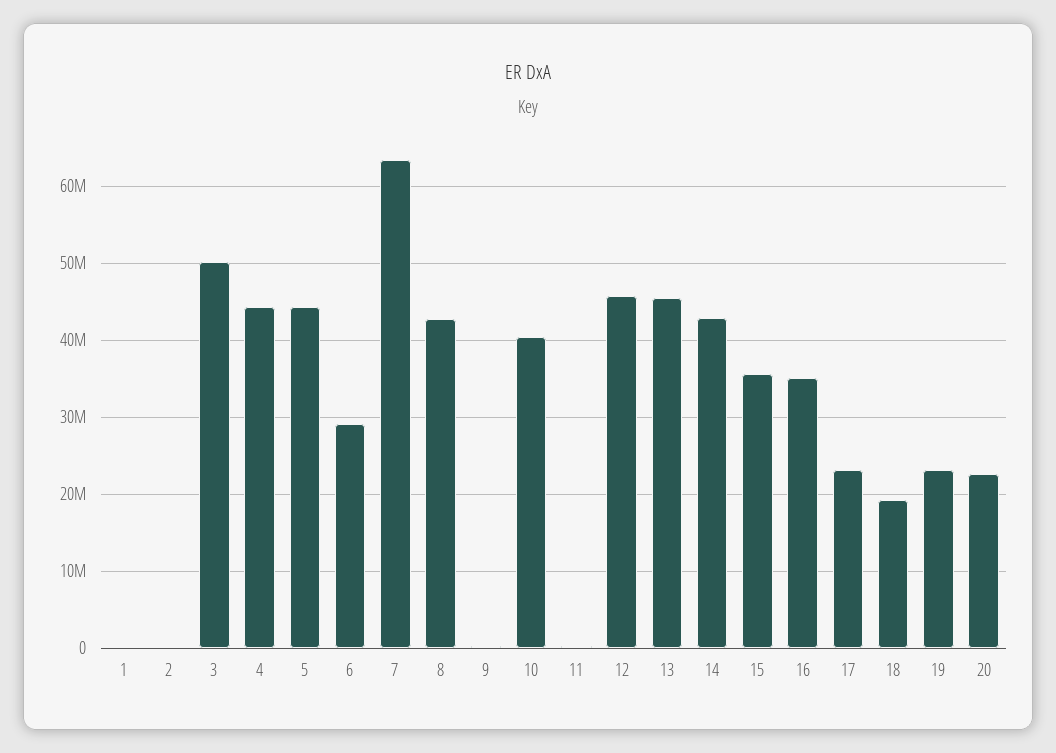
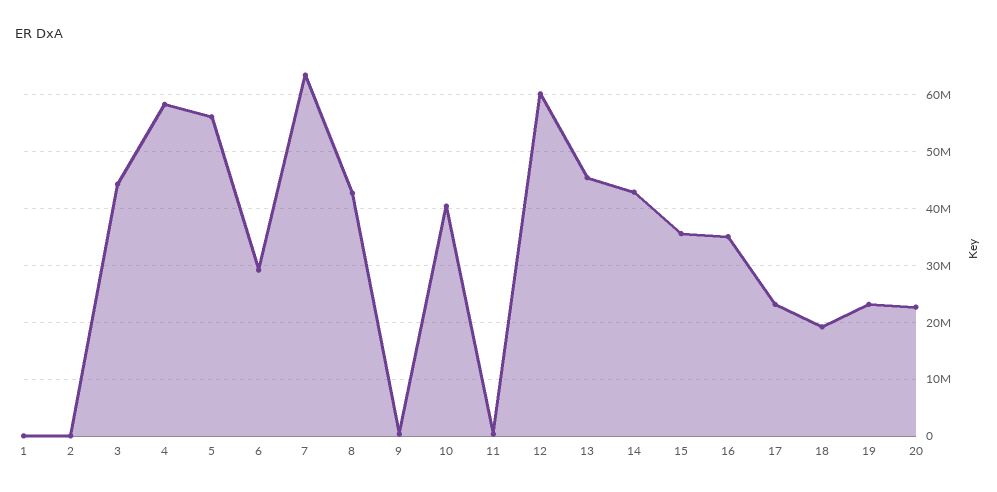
3: 50000000 -> 44000000
4: 44000000 -> 58000000
5: 44000000 -> 56000000
12: 46000000 -> 60000000

